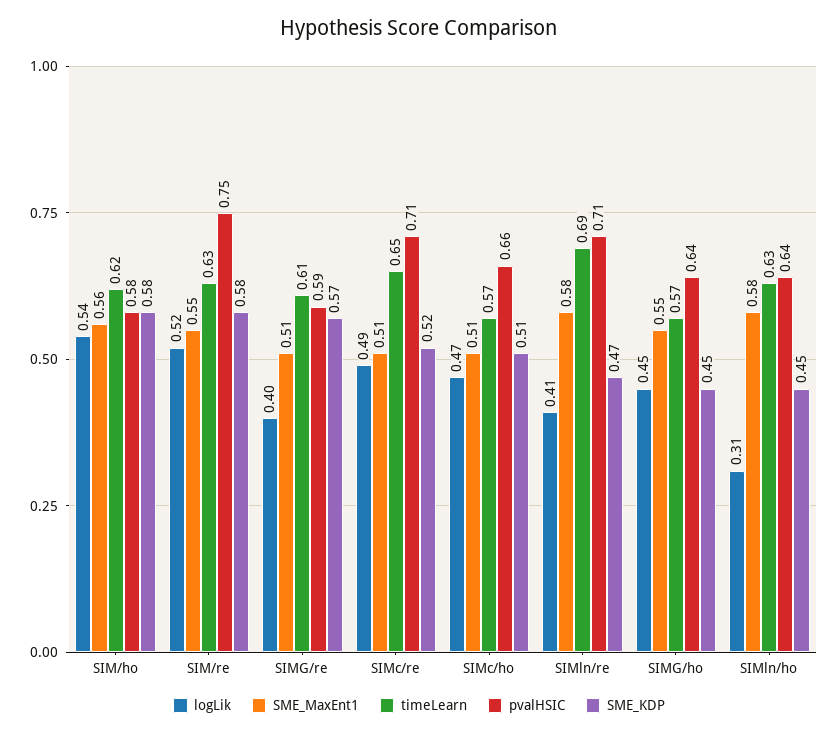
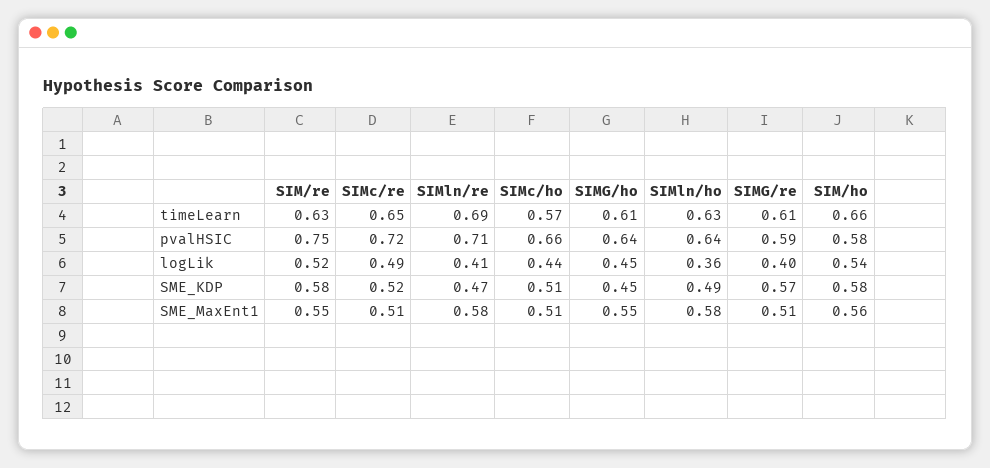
timeLearn, SIM/ho: 0.62 -> 0.66
pvalHSIC, SIMc/re: 0.71 -> 0.72
logLik, SIMc/ho: 0.47 -> 0.44
timeLearn, SIMG/ho: 0.57 -> 0.61
logLik, SIMln/ho: 0.31 -> 0.36
SME_KDP, SIMln/ho: 0.45 -> 0.49

